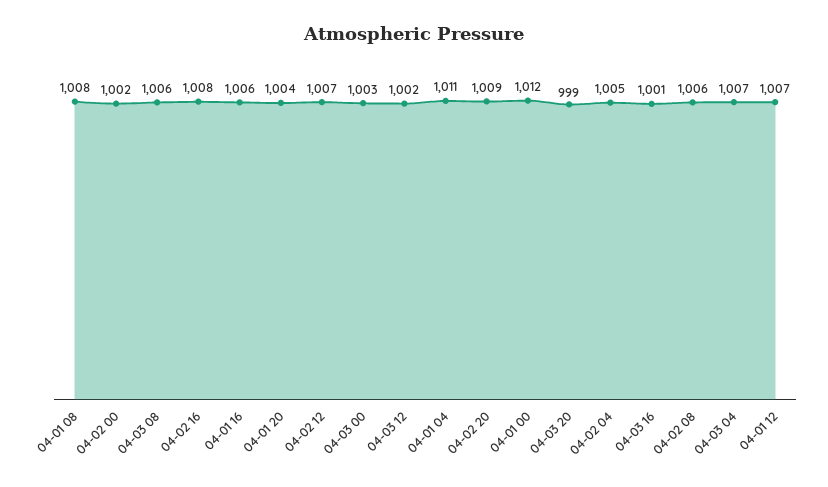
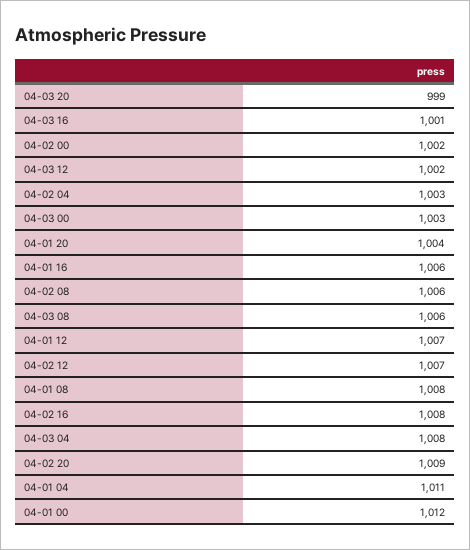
04-02 04: 1005 -> 1003
04-03 04: 1007 -> 1008

